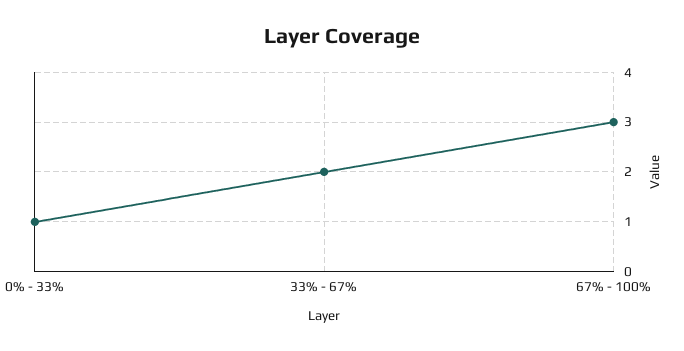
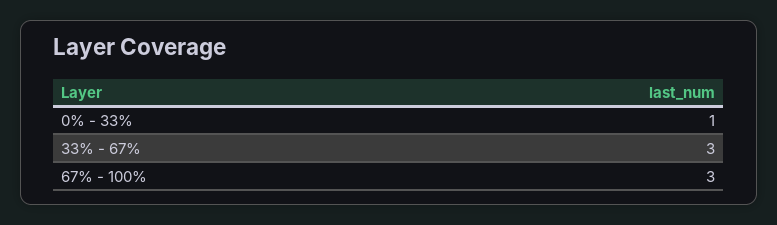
33% - 67%: 2 -> 3

